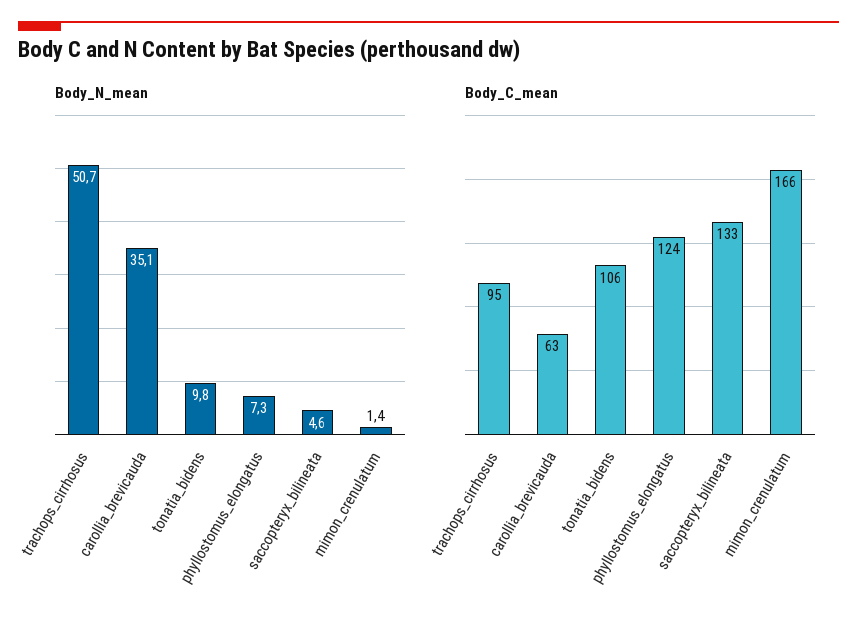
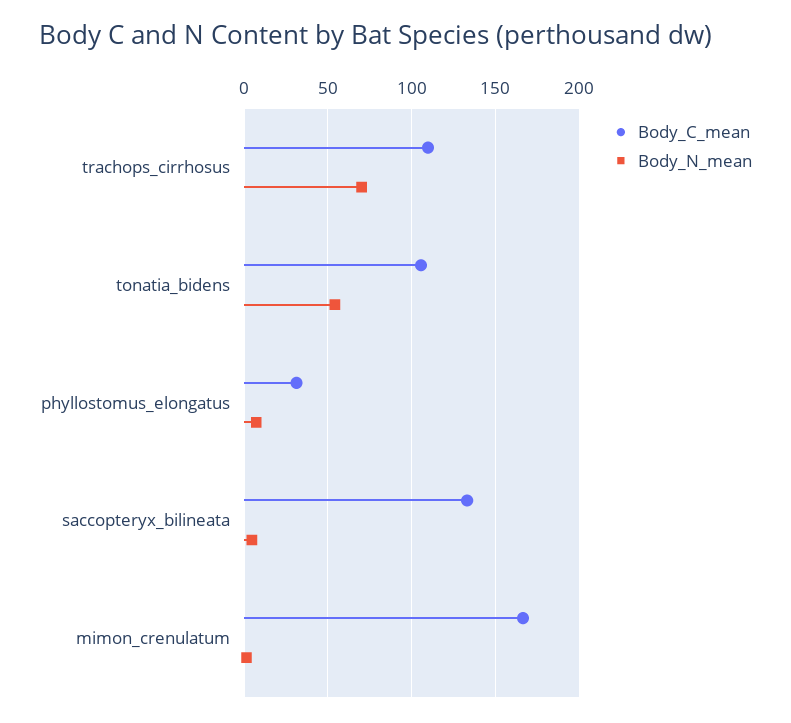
Body_N_mean, trachops_cirrhosus: 50.7 -> 70
Body_N_mean, carollia_brevicauda: 35.1 -> none
Body_N_mean, tonatia_bidens: 9.8 -> 55
Body_C_mean, trachops_cirrhosus: 95 -> 110
Body_C_mean, carollia_brevicauda: 63 -> none
Body_C_mean, phyllostomus_elongatus: 124 -> 30

